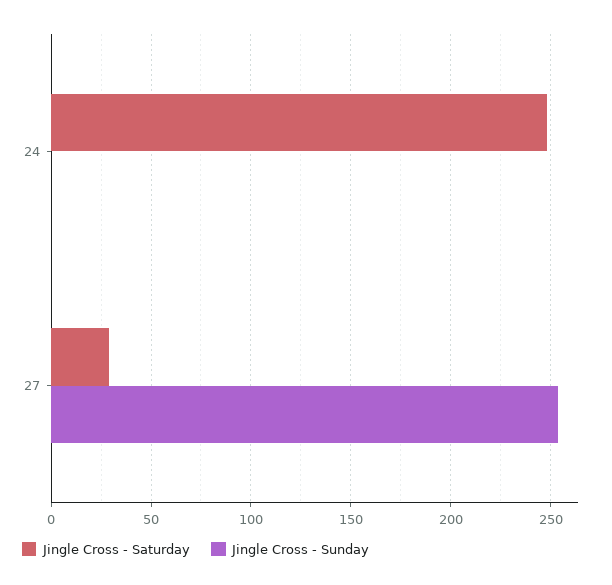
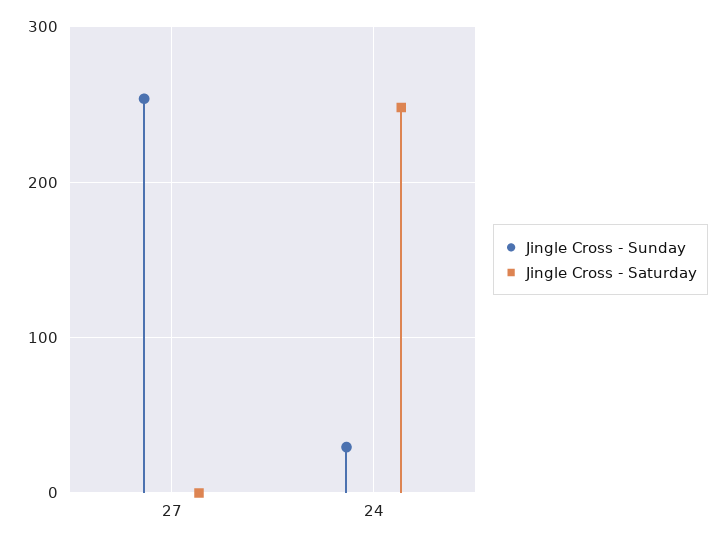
Jingle Cross - Sunday, 24: 0 -> 30
Jingle Cross - Saturday, 27: 30 -> 0

